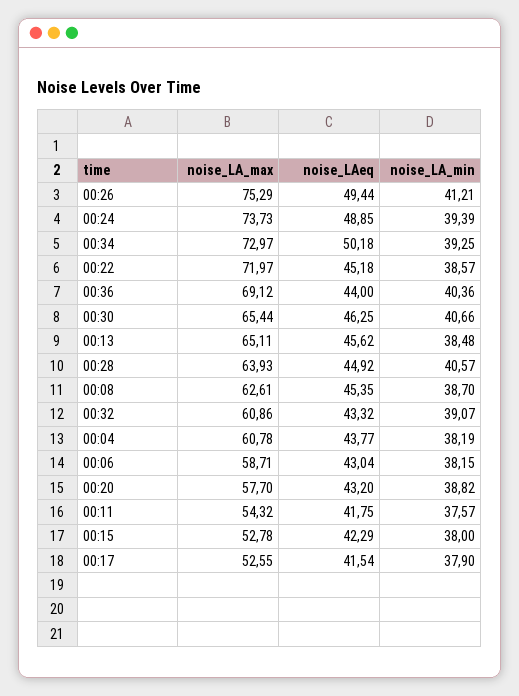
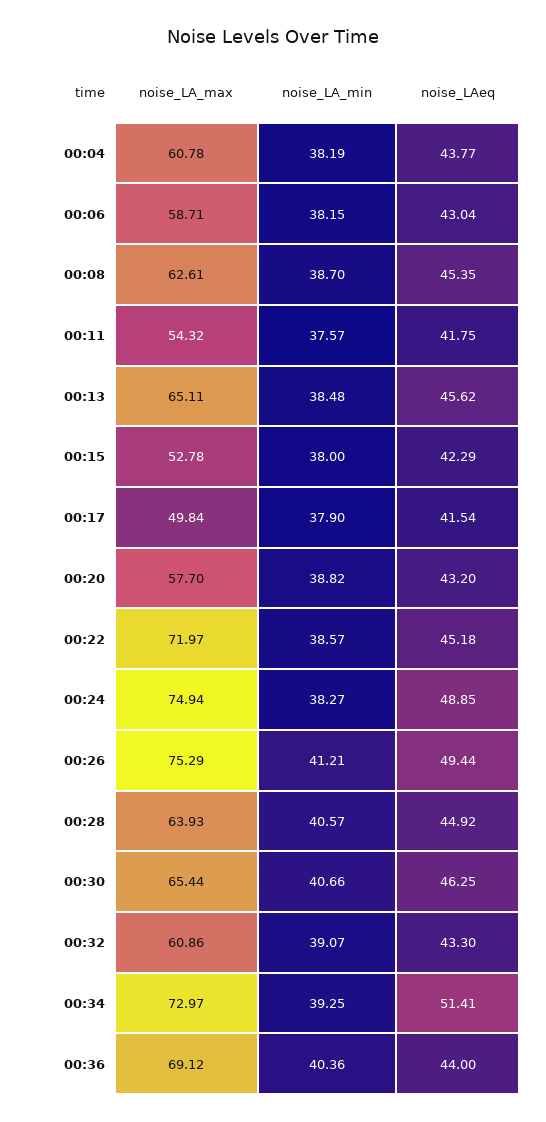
noise_LA_max, 00:24: 73.73 -> 74.94
noise_LA_min, 00:24: 39.39 -> 38.27
noise_LAeq, 00:34: 50.18 -> 51.41
noise_LAeq, 00:32: 43.32 -> 43.3
noise_LA_max, 00:17: 52.55 -> 49.84

